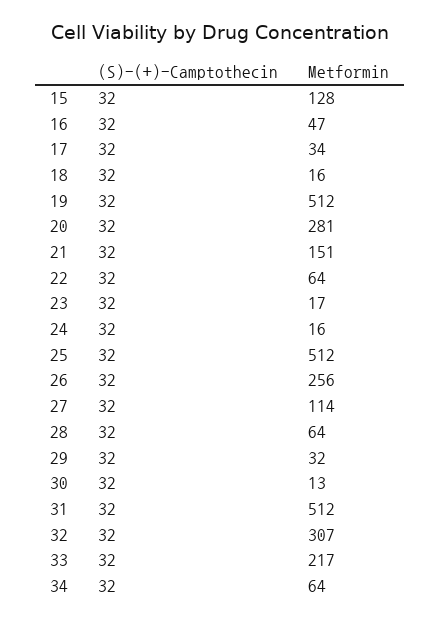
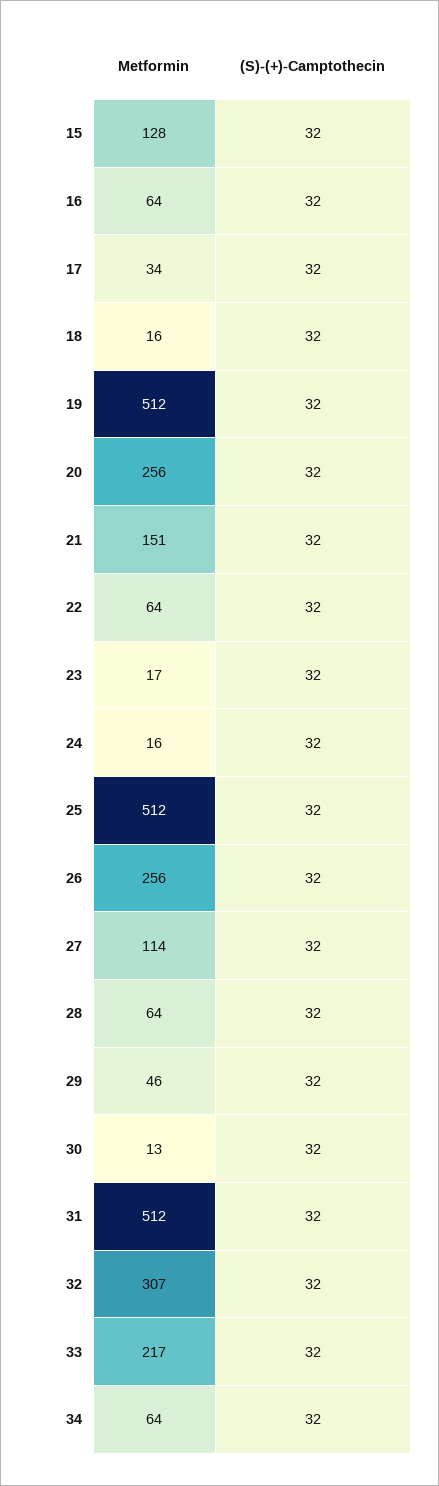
Metformin, 16: 47 -> 64
Metformin, 20: 281 -> 256
Metformin, 29: 32 -> 46

